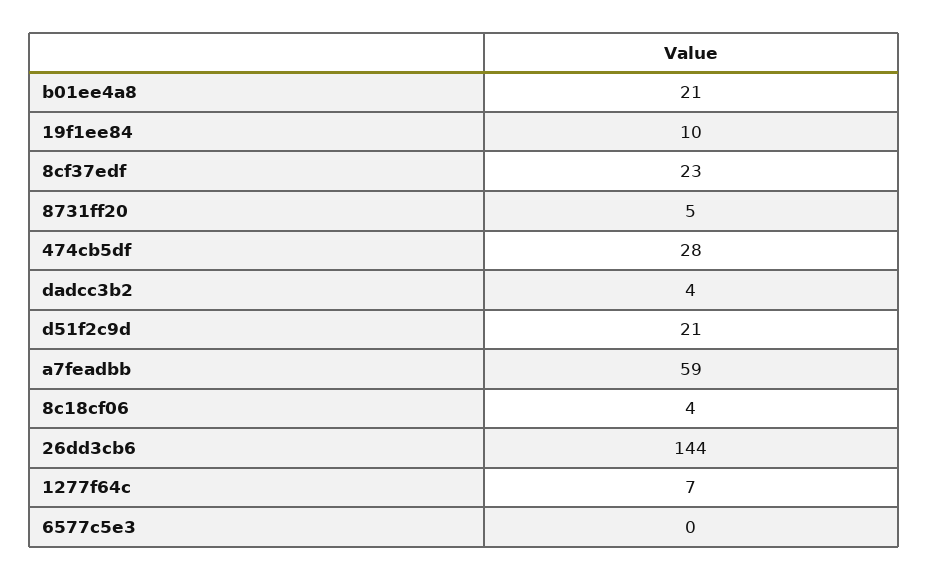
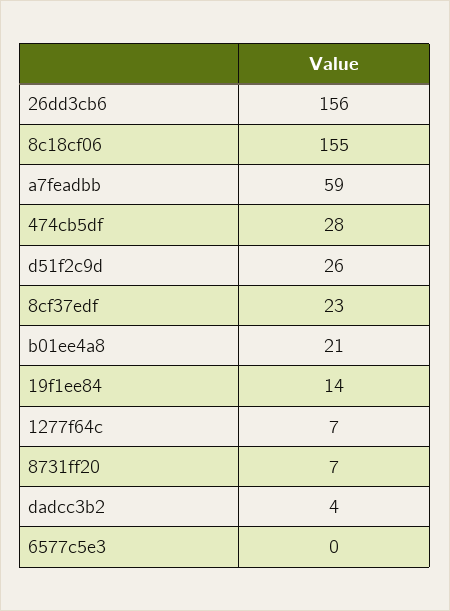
19f1ee84: 10 -> 14
8731ff20: 5 -> 7
d51f2c9d: 21 -> 26
8c18cf06: 4 -> 155
26dd3cb6: 144 -> 156

